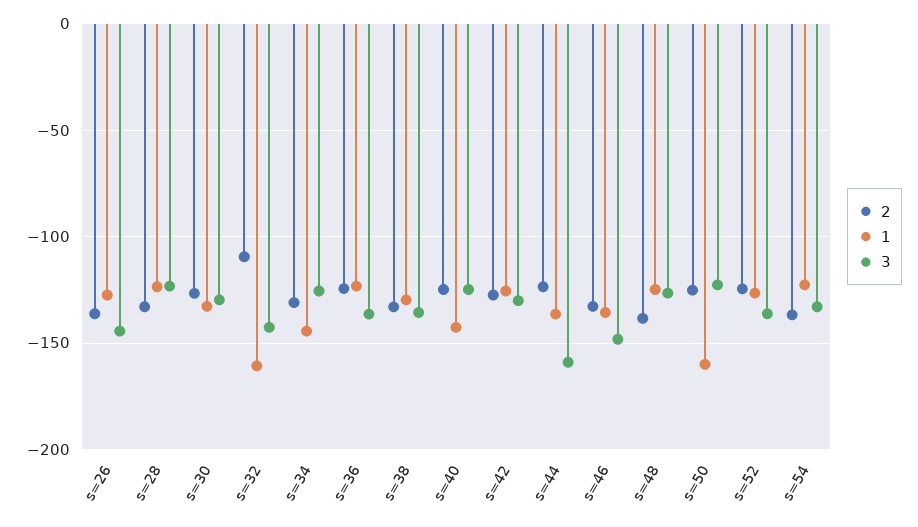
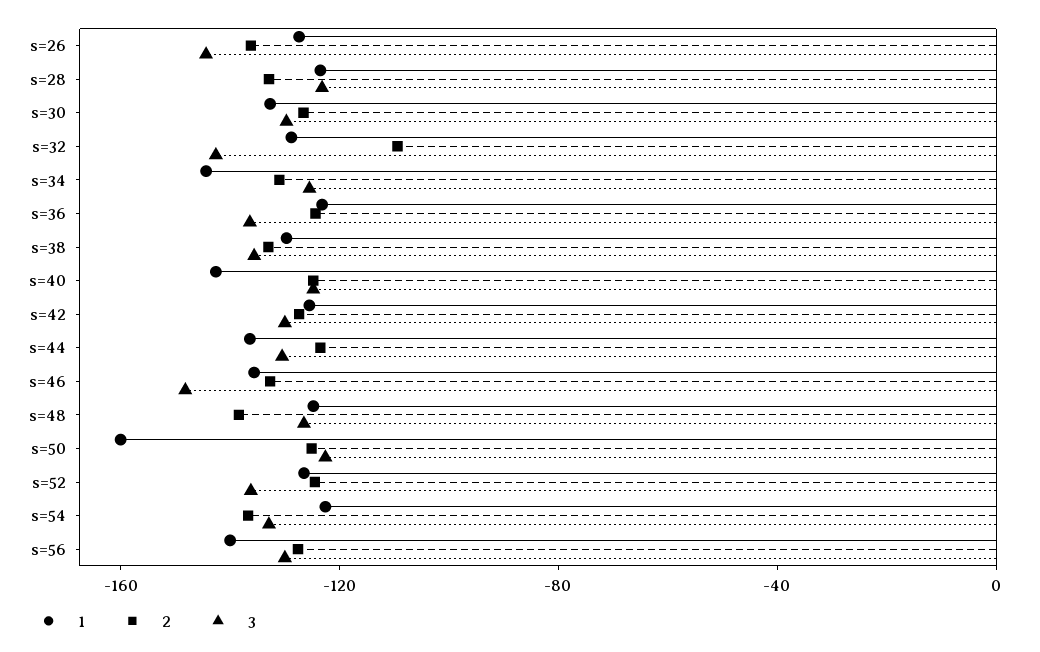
1, s=32: -160 -> -130
3, s=44: -160 -> -130
1, s=56: none -> -140
2, s=56: none -> -130
3, s=56: none -> -130

